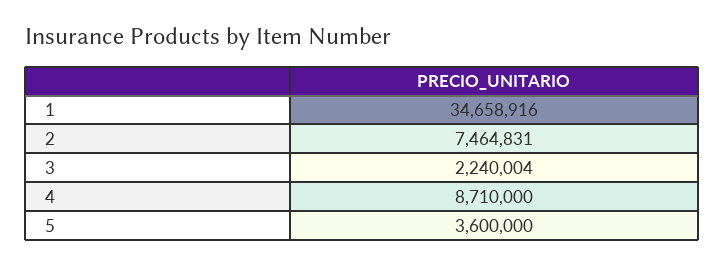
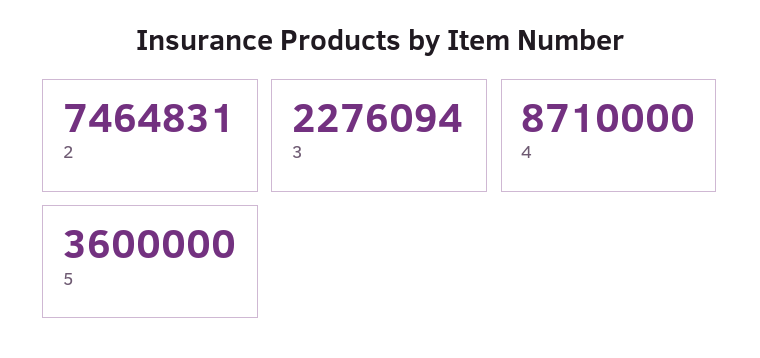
1: 34658916 -> none
3: 2240004 -> 2276094

